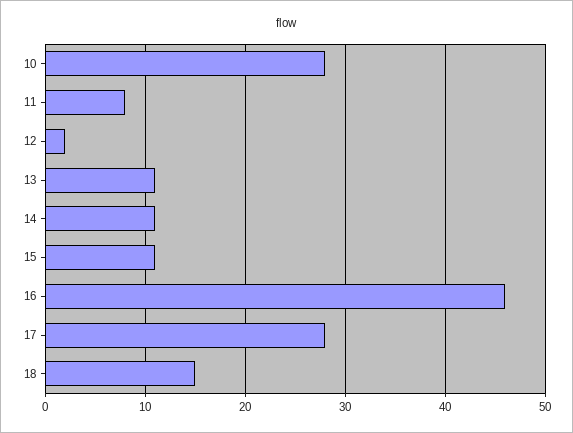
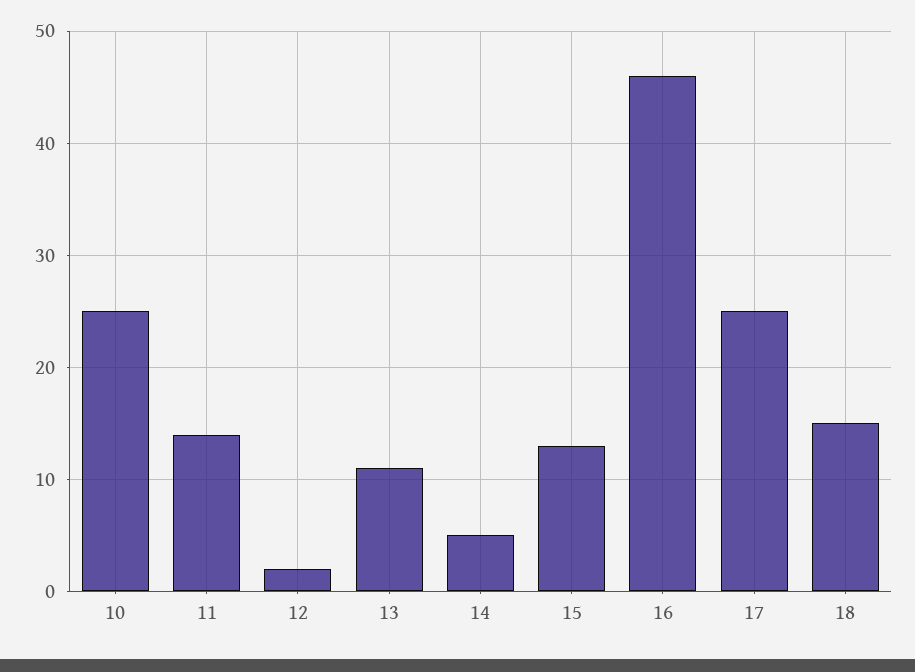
10: 28 -> 25
11: 8 -> 14
14: 11 -> 5
15: 11 -> 13
17: 28 -> 25

